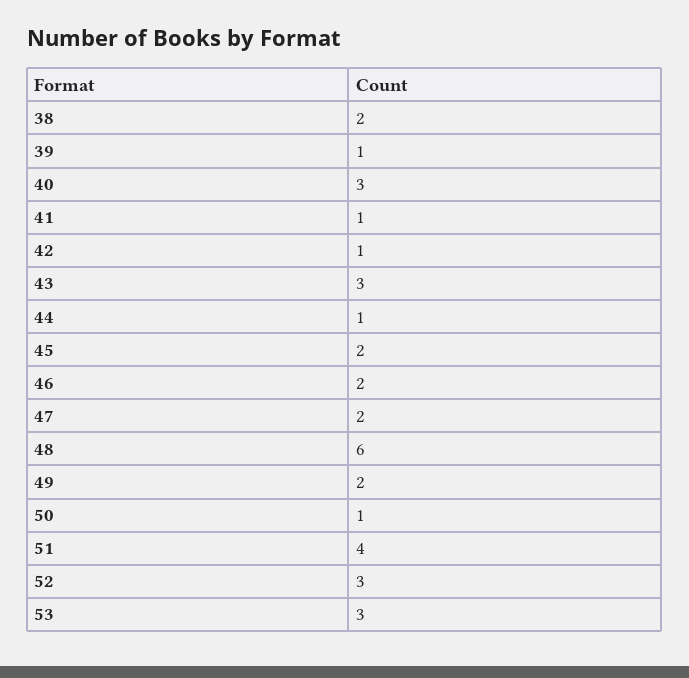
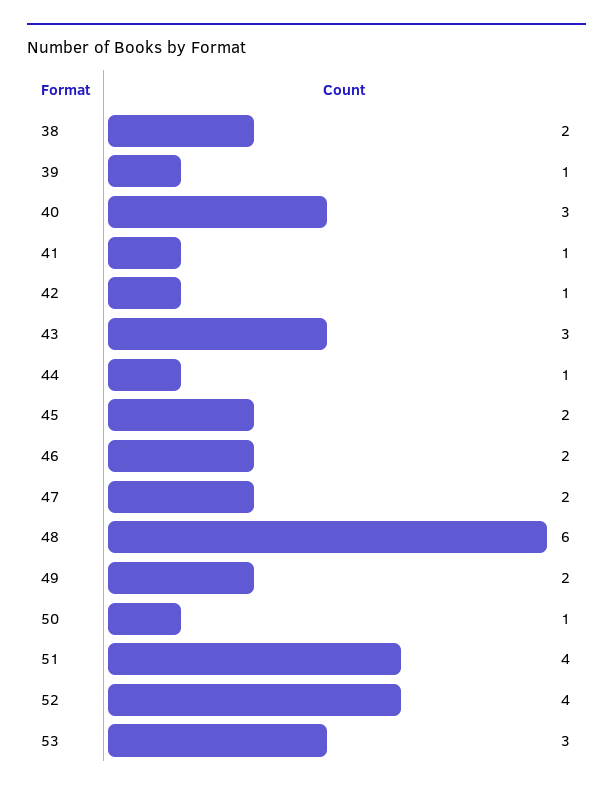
52: 3 -> 4

